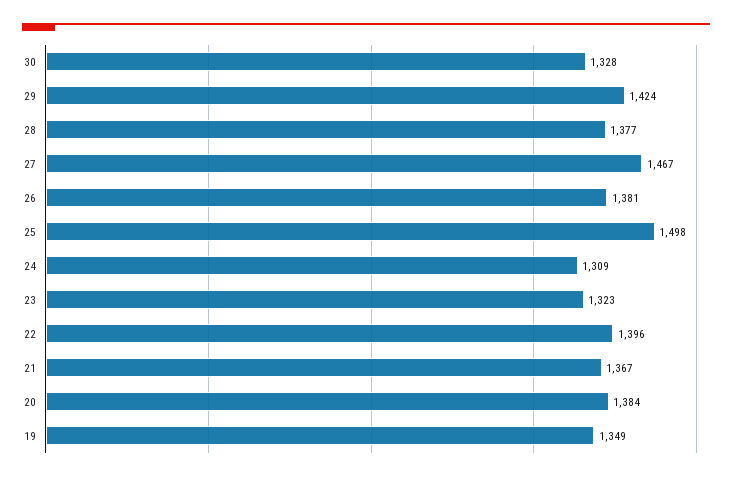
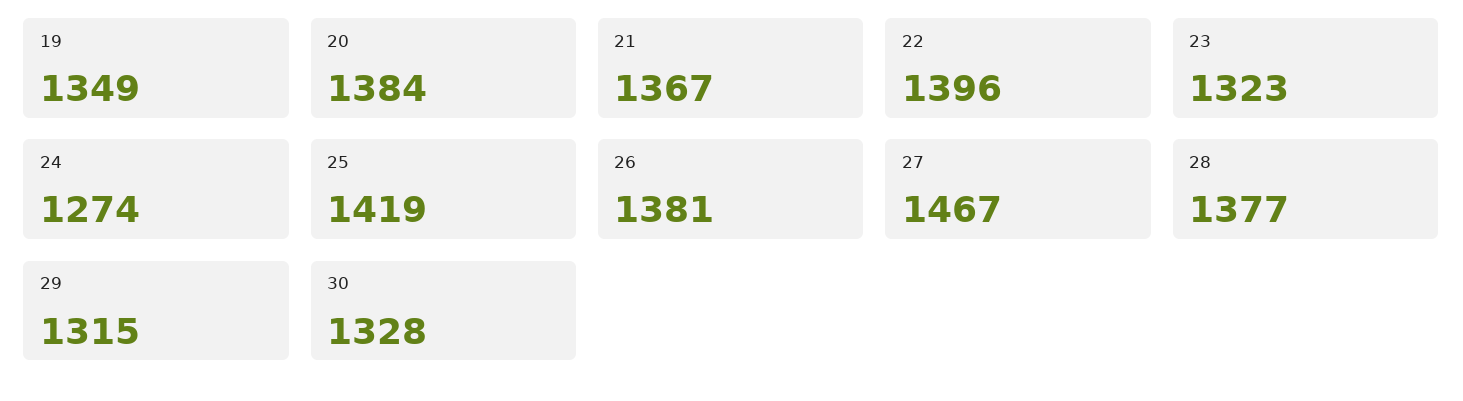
29: 1424 -> 1315
25: 1498 -> 1419
24: 1309 -> 1274

